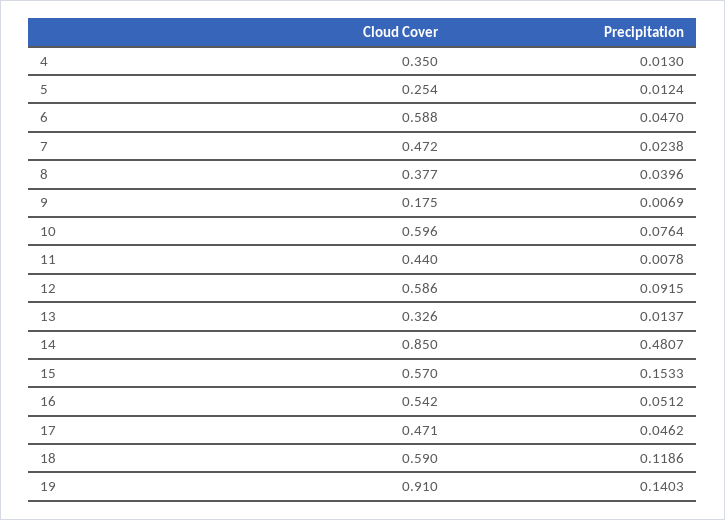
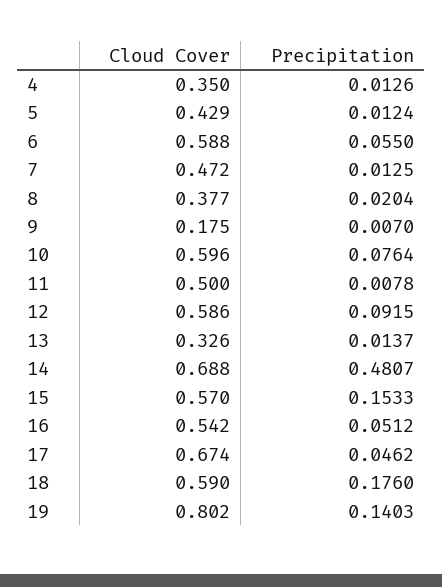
Precipitation, 4: 0.013 -> 0.0126
Cloud Cover, 5: 0.254 -> 0.429
Precipitation, 6: 0.047 -> 0.055
Precipitation, 7: 0.0238 -> 0.0125
Precipitation, 8: 0.0396 -> 0.0204
Precipitation, 9: 0.0069 -> 0.007
Cloud Cover, 11: 0.44 -> 0.5
Cloud Cover, 14: 0.85 -> 0.688
Cloud Cover, 17: 0.471 -> 0.674
Precipitation, 18: 0.1186 -> 0.176
Cloud Cover, 19: 0.91 -> 0.802

